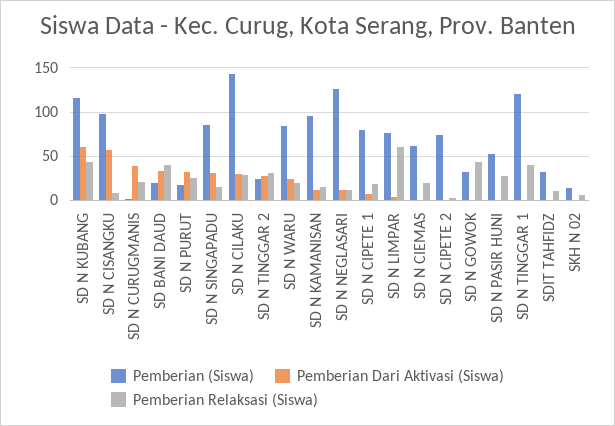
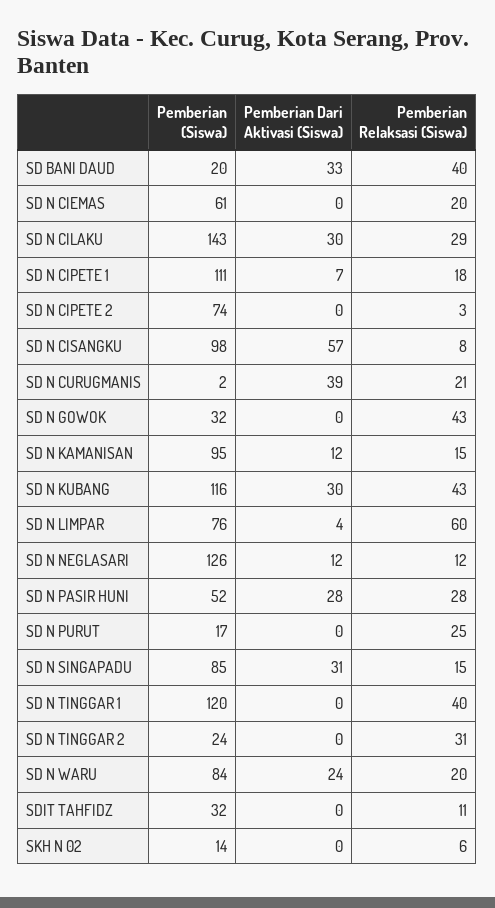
Pemberian Dari Aktivasi (Siswa), SD N KUBANG: 60 -> 30
Pemberian Dari Aktivasi (Siswa), SD N PURUT: 30 -> 0
Pemberian Dari Aktivasi (Siswa), SD N TINGGAR 2: 30 -> 0
Pemberian (Siswa), SD N CIPETE 1: 80 -> 111
Pemberian Dari Aktivasi (Siswa), SD N PASIR HUNI: 0 -> 28

